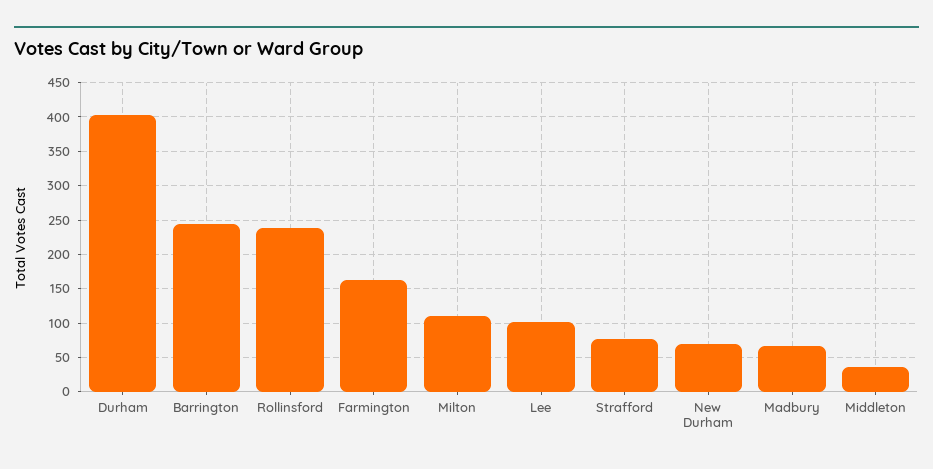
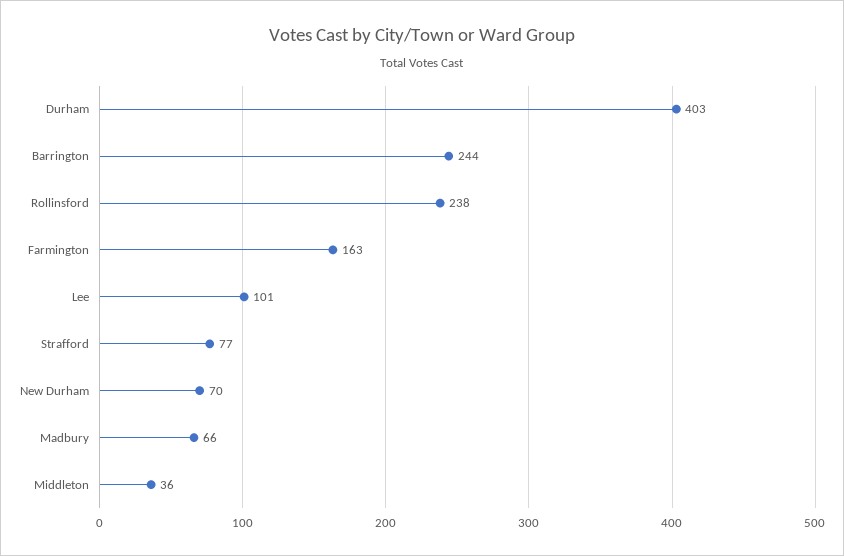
Milton: 110 -> none

